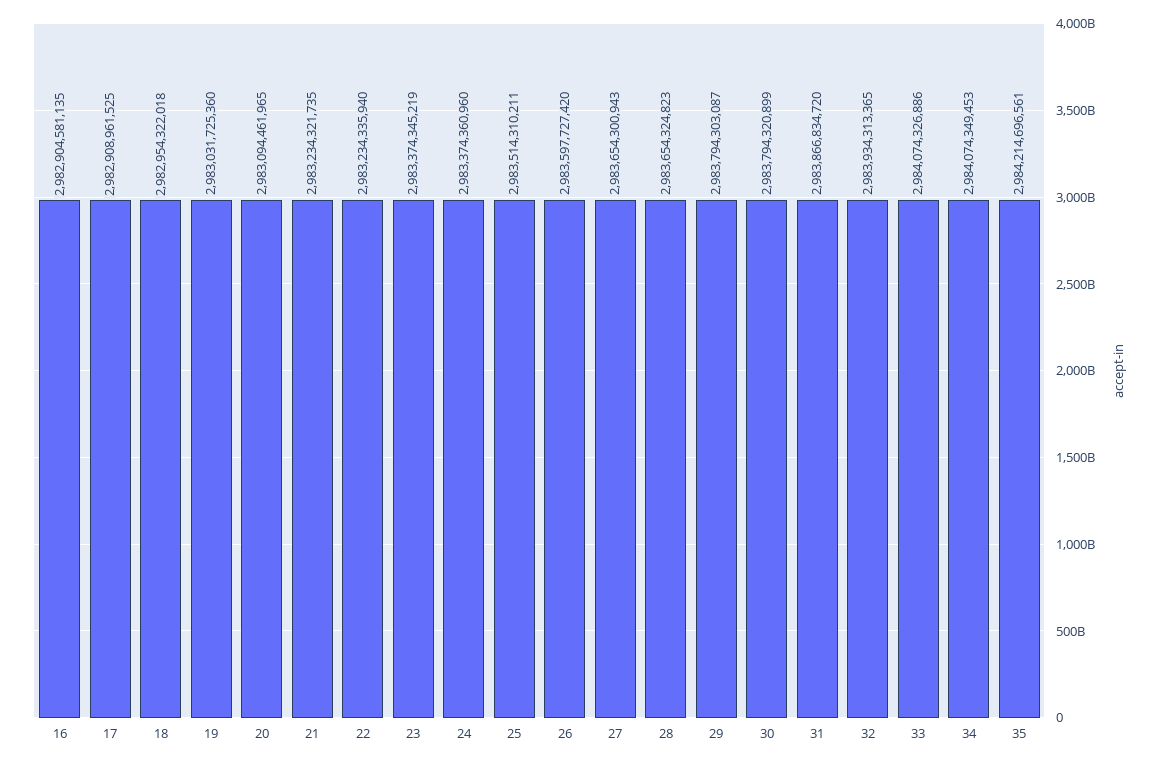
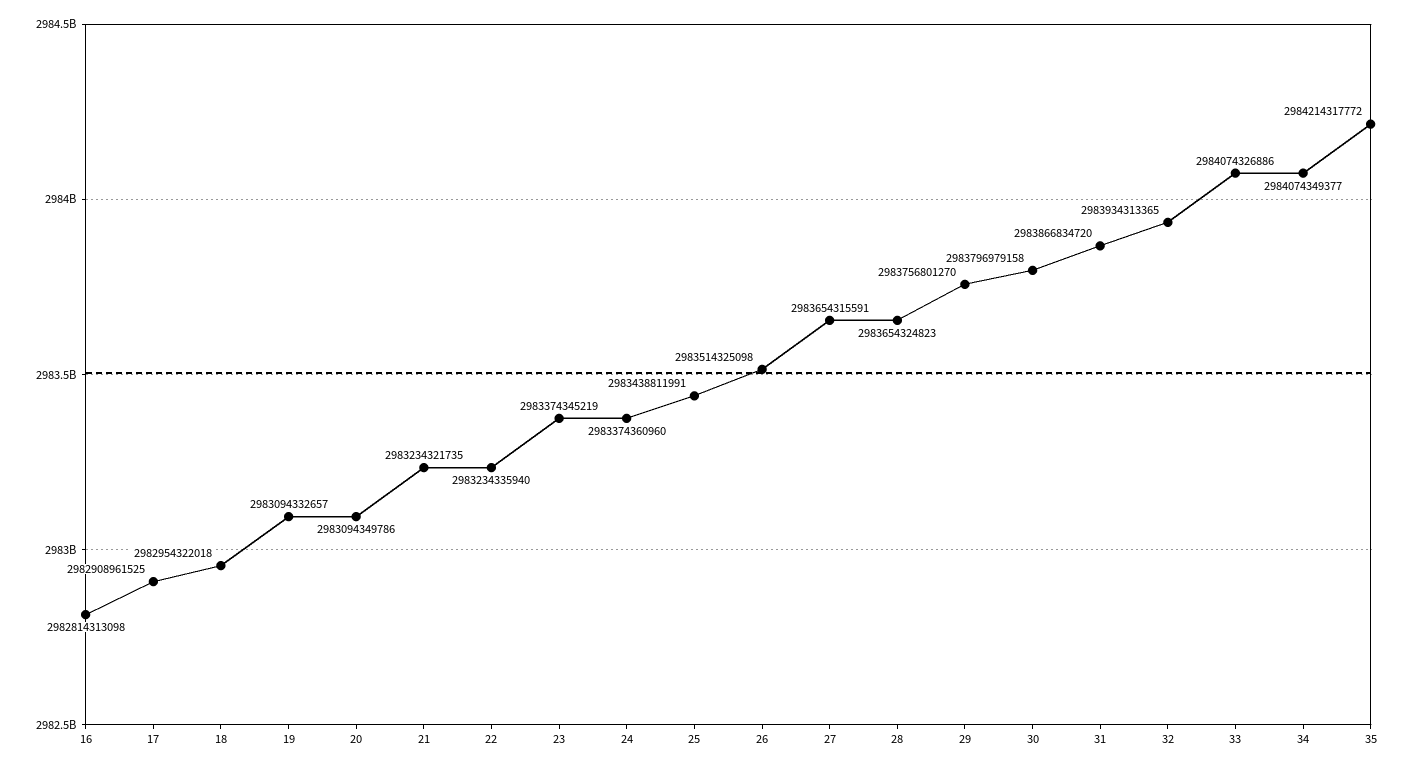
16: 2982904581135 -> 2982814313098
19: 2983031725360 -> 2983094332657
20: 2983094461965 -> 2983094349786
25: 2983514310211 -> 2983438811991
26: 2983597727420 -> 2983514325098
27: 2983654300943 -> 2983654315591
29: 2983794303087 -> 2983756801270
30: 2983794320899 -> 2983796979158
34: 2984074349453 -> 2984074349377
35: 2984214696561 -> 2984214317772

